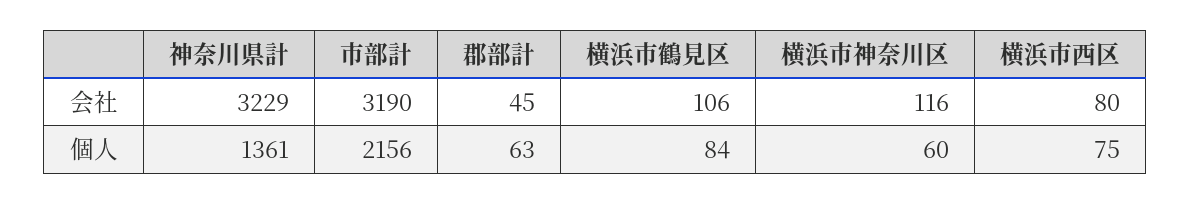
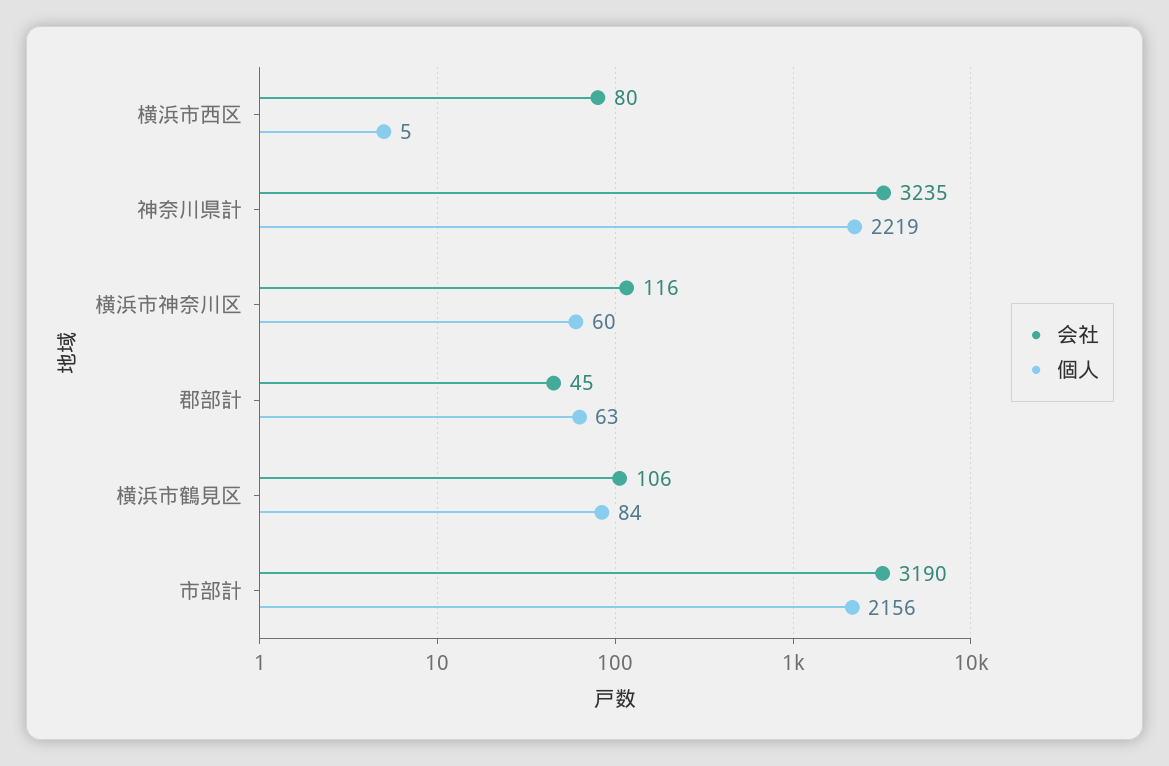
会社, 神奈川県計: 3229 -> 3235
個人, 神奈川県計: 1361 -> 2219
個人, 横浜市西区: 75 -> 5

